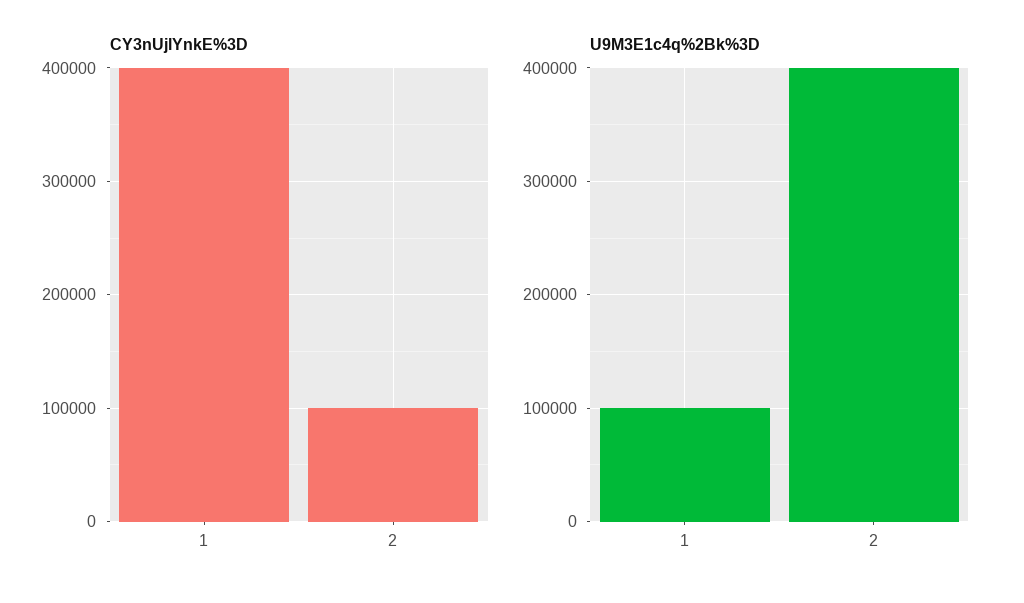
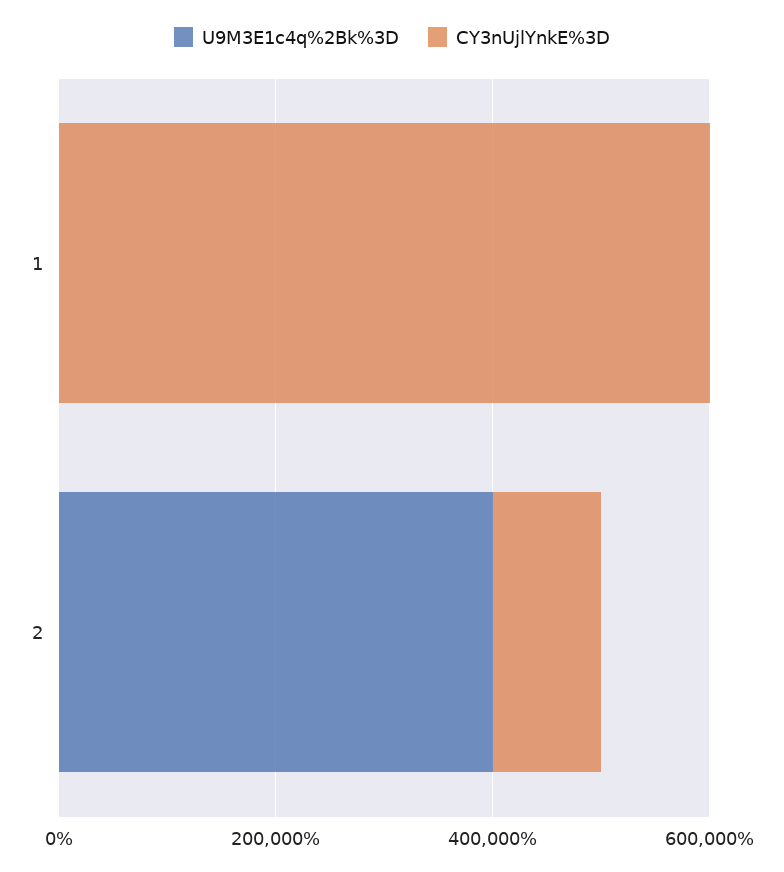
CY3nUjlYnkE%3D, 1: 400000 -> 600000
U9M3E1c4q%2Bk%3D, 1: 100000 -> 0

